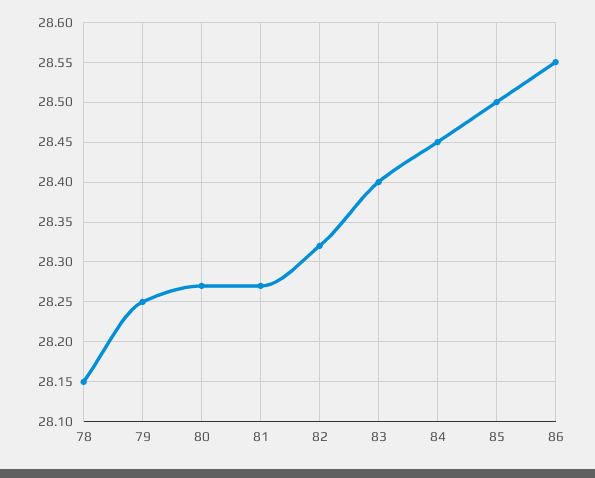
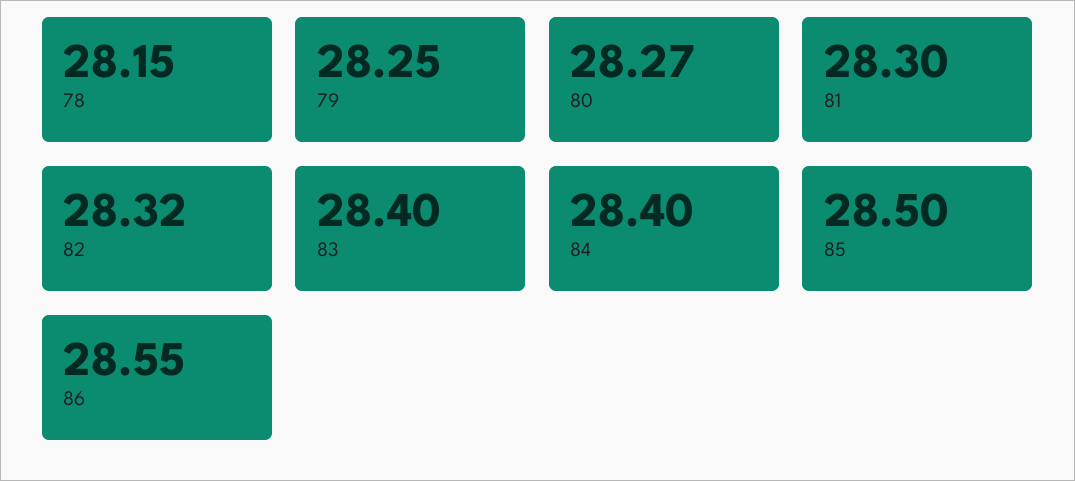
81: 28.27 -> 28.3
84: 28.45 -> 28.4

